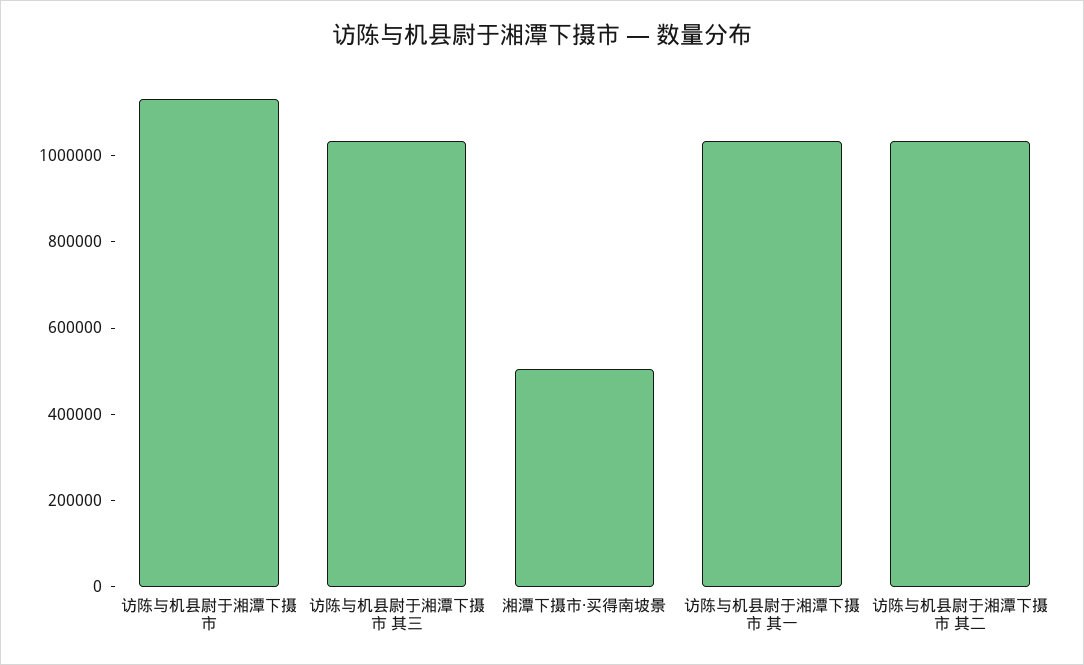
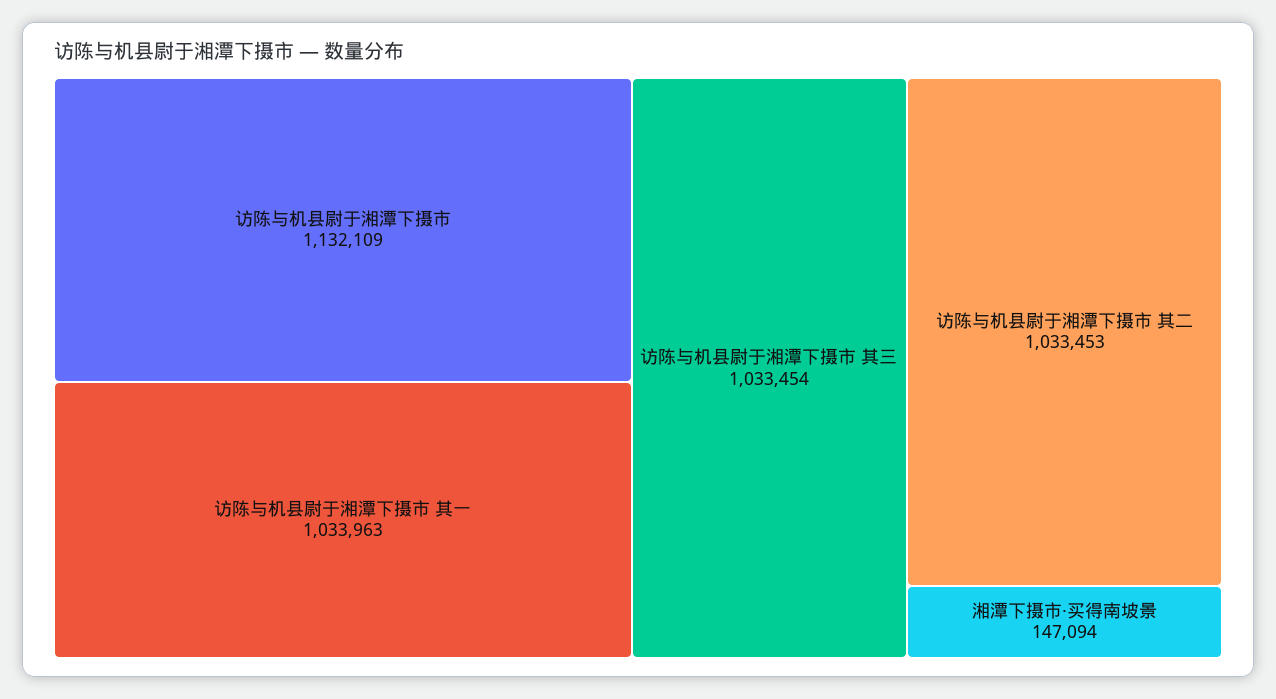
湘潭下摄市·买得南坡景: 500000 -> 147094

